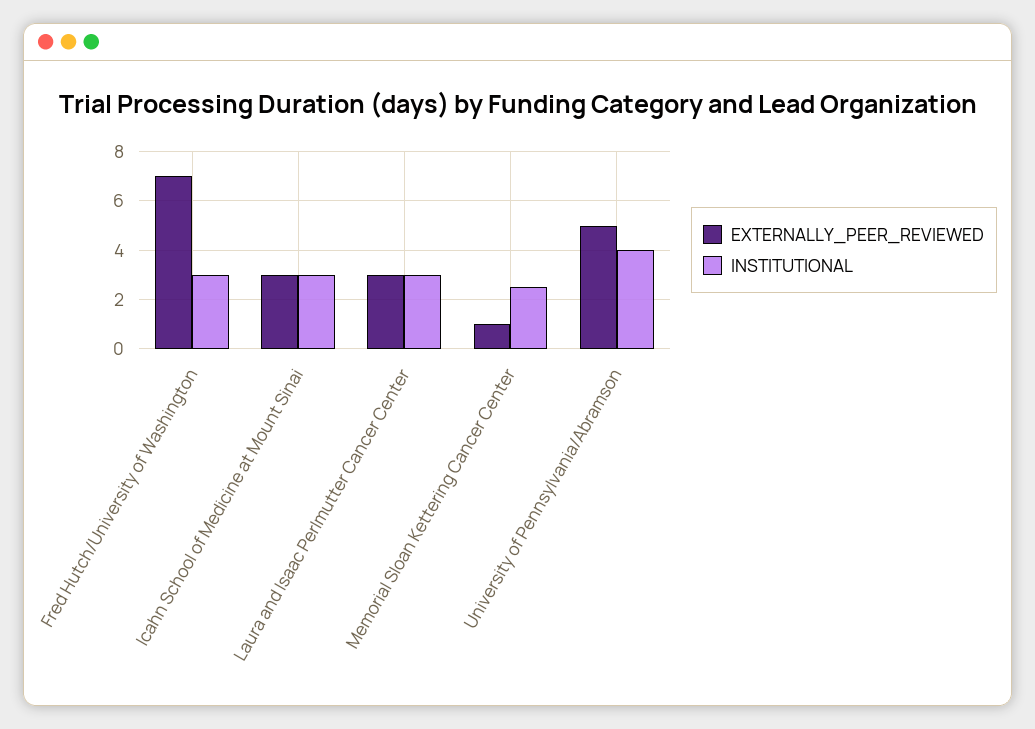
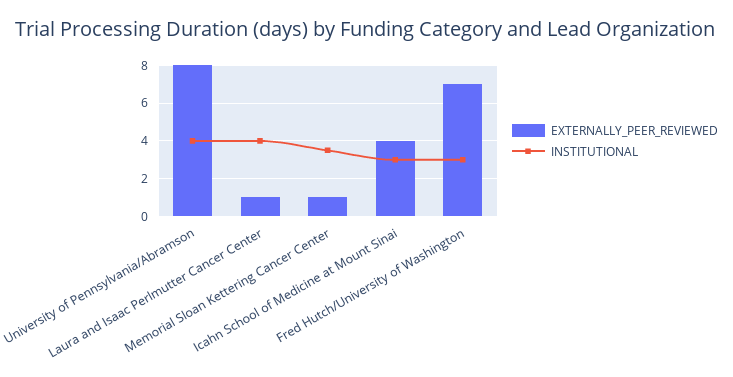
EXTERNALLY_PEER_REVIEWED, Icahn School of Medicine at Mount Sinai: 3 -> 4
EXTERNALLY_PEER_REVIEWED, Laura and Isaac Perlmutter Cancer Center: 3 -> 1
INSTITUTIONAL, Laura and Isaac Perlmutter Cancer Center: 3 -> 4
INSTITUTIONAL, Memorial Sloan Kettering Cancer Center: 2.5 -> 3.5
EXTERNALLY_PEER_REVIEWED, University of Pennsylvania/Abramson: 5 -> 8

